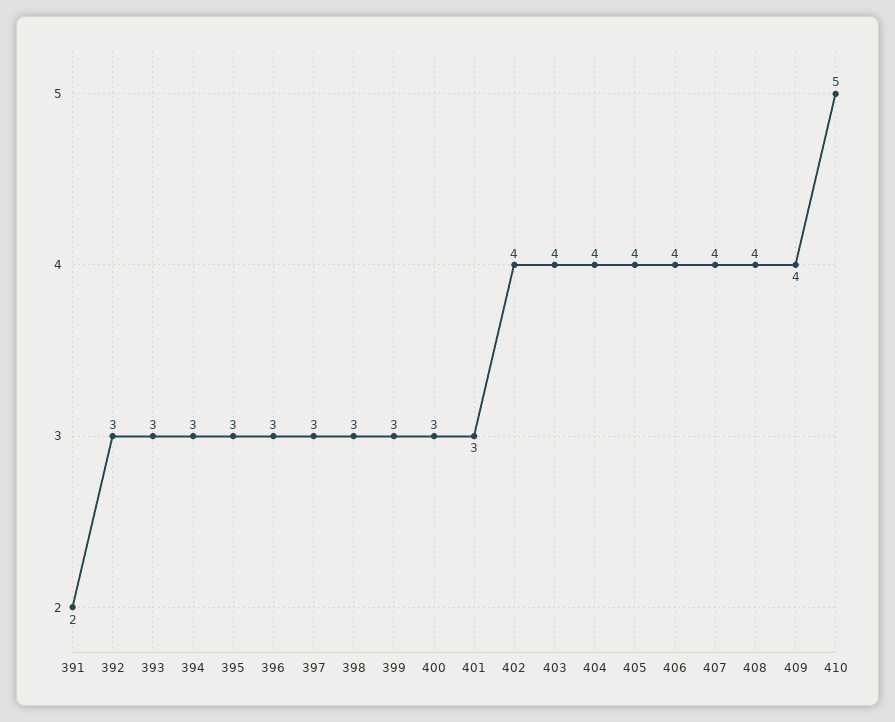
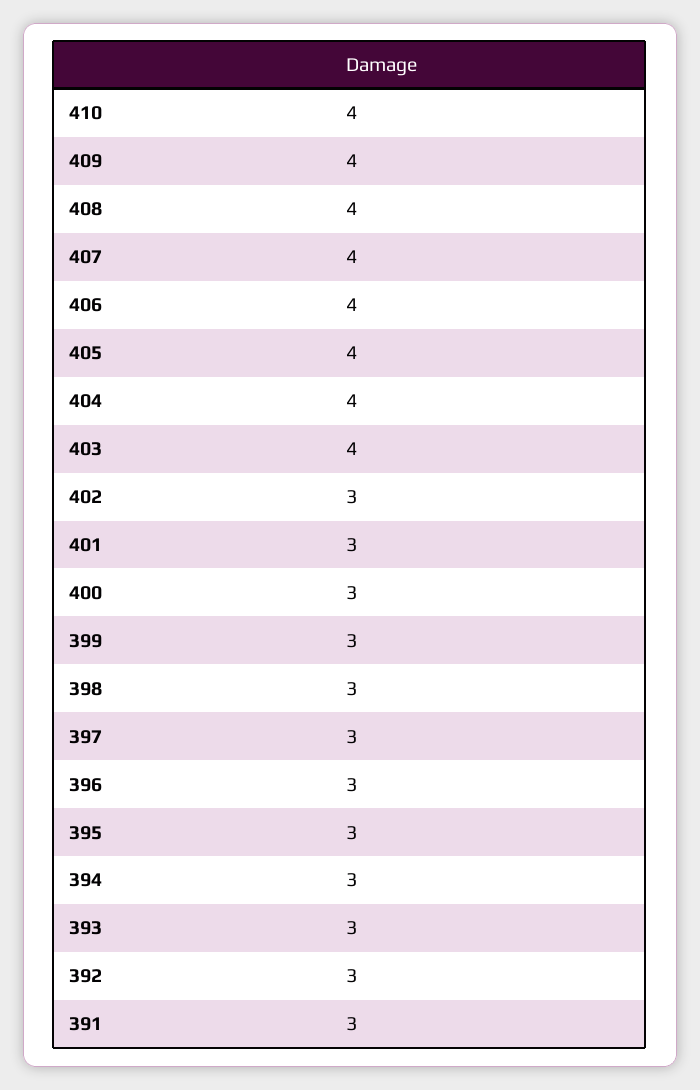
391: 2 -> 3
402: 4 -> 3
410: 5 -> 4

